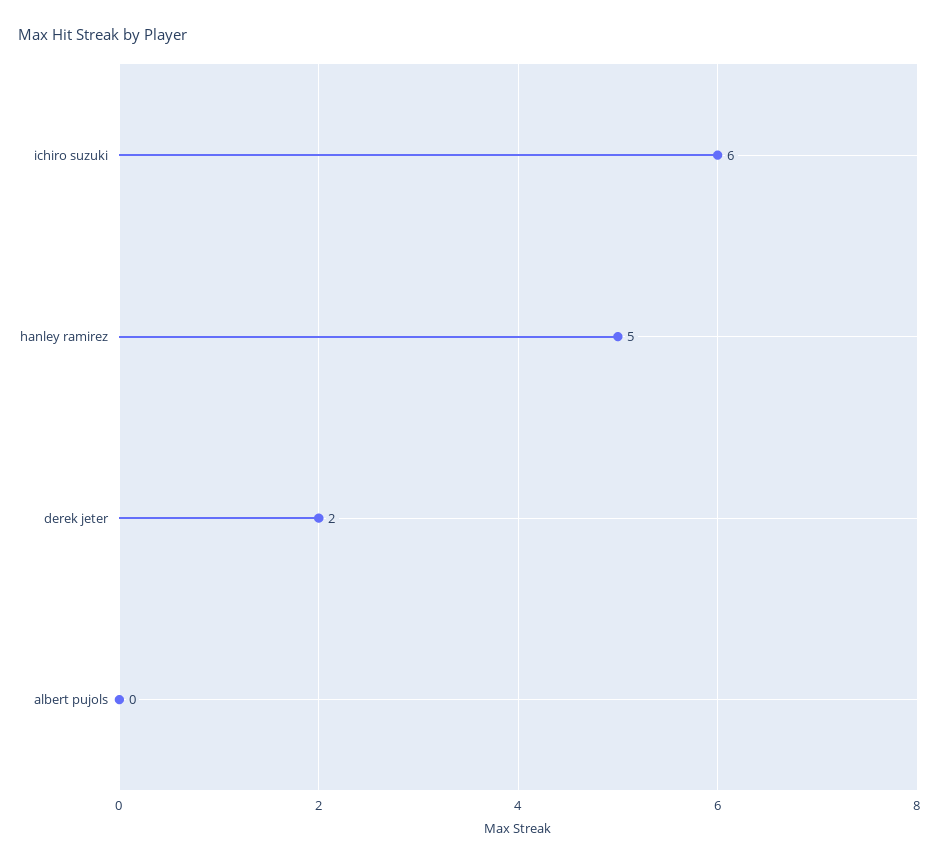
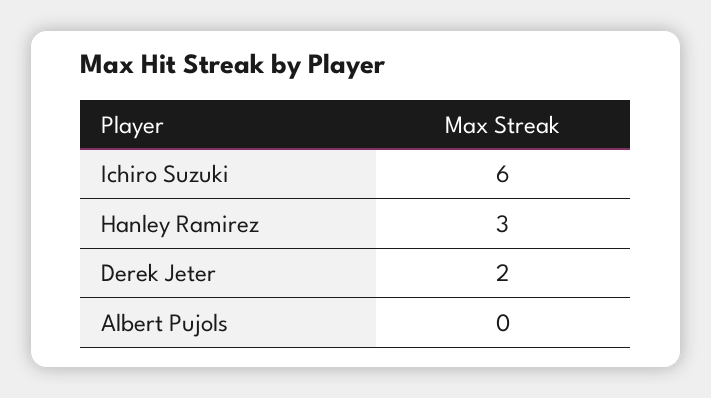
hanley ramirez: 5 -> 3

